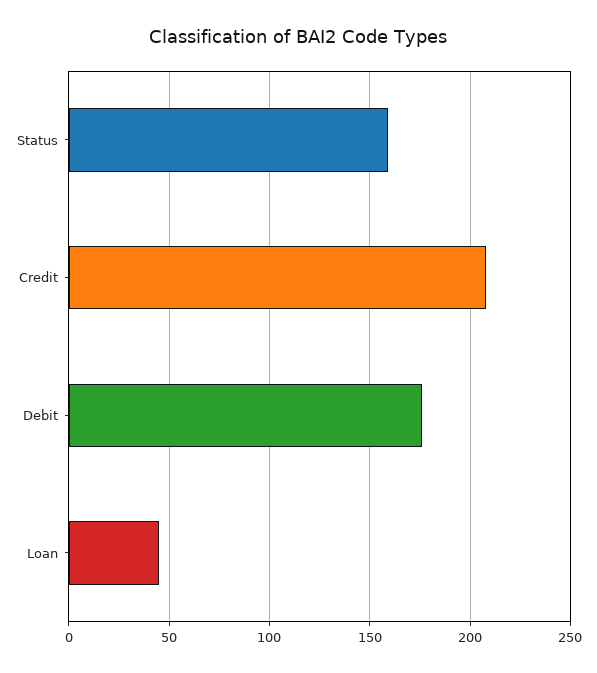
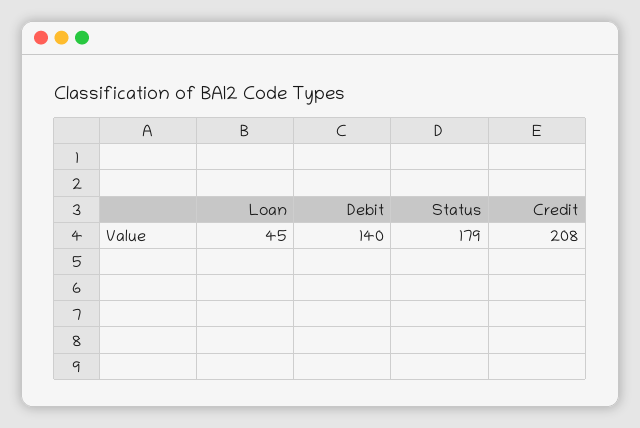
Status: 160 -> 179
Debit: 175 -> 140

